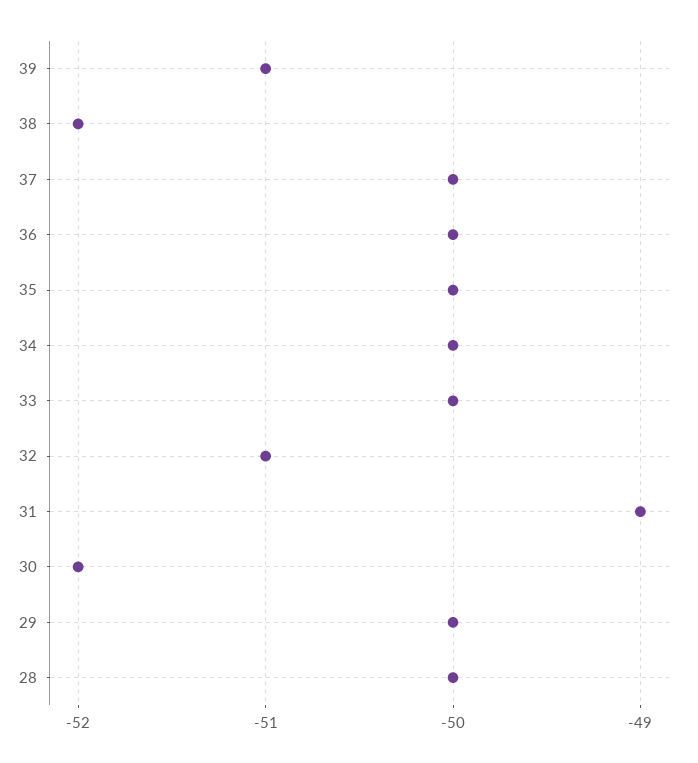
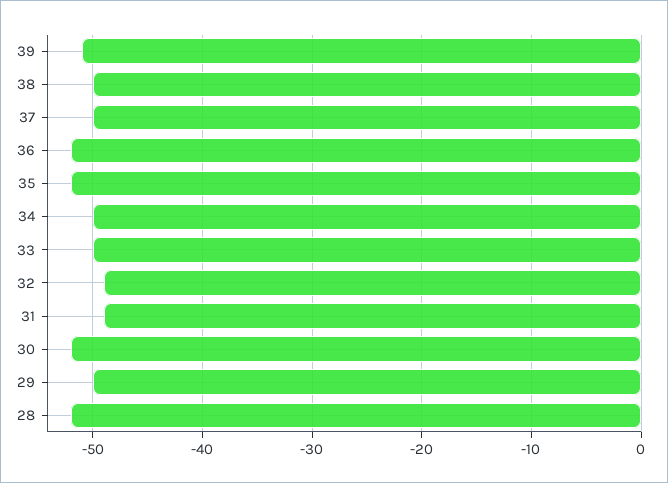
38: -52 -> -50
36: -50 -> -52
35: -50 -> -52
32: -51 -> -49
28: -50 -> -52

